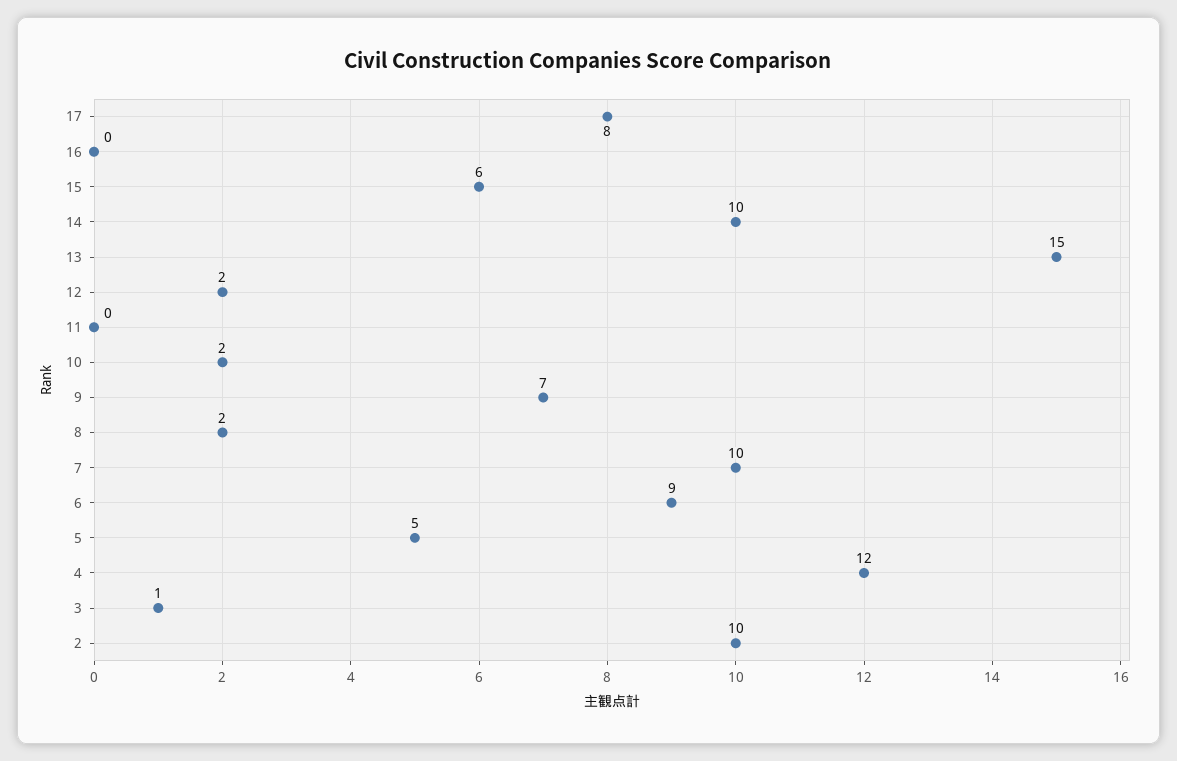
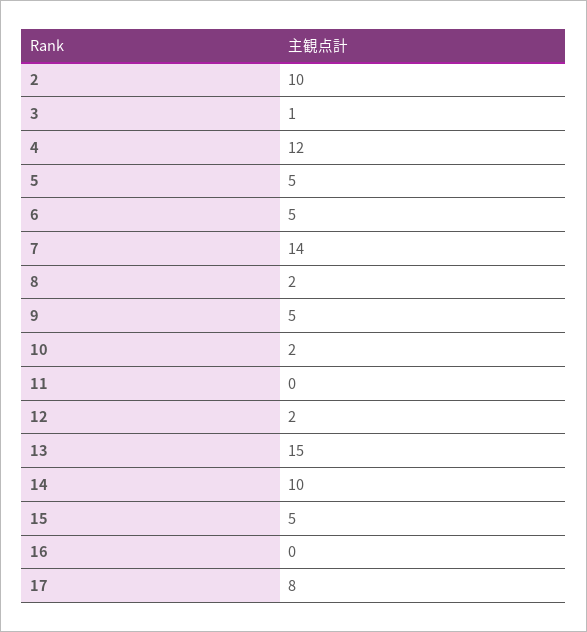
15: 6 -> 5
9: 7 -> 5
7: 10 -> 14
6: 9 -> 5

